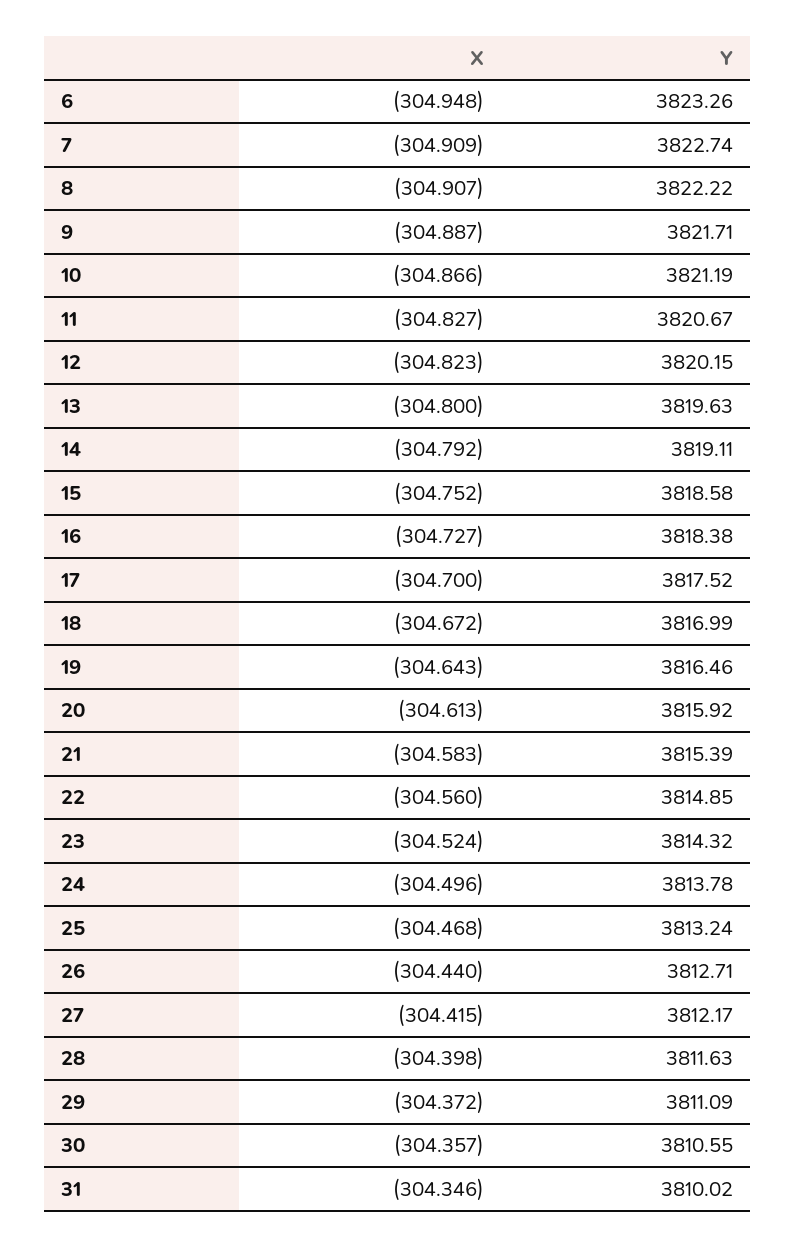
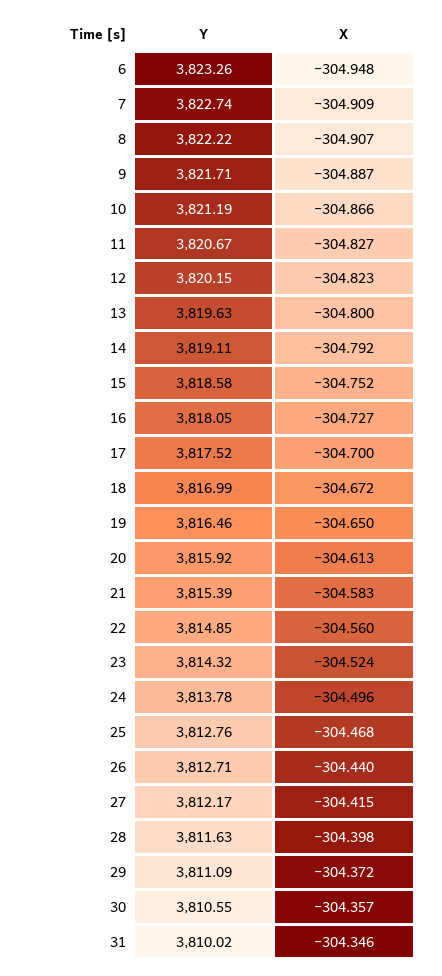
Y, 16: 3818.38 -> 3818.05
X, 19: -304.643 -> -304.65
Y, 25: 3813.24 -> 3812.76

